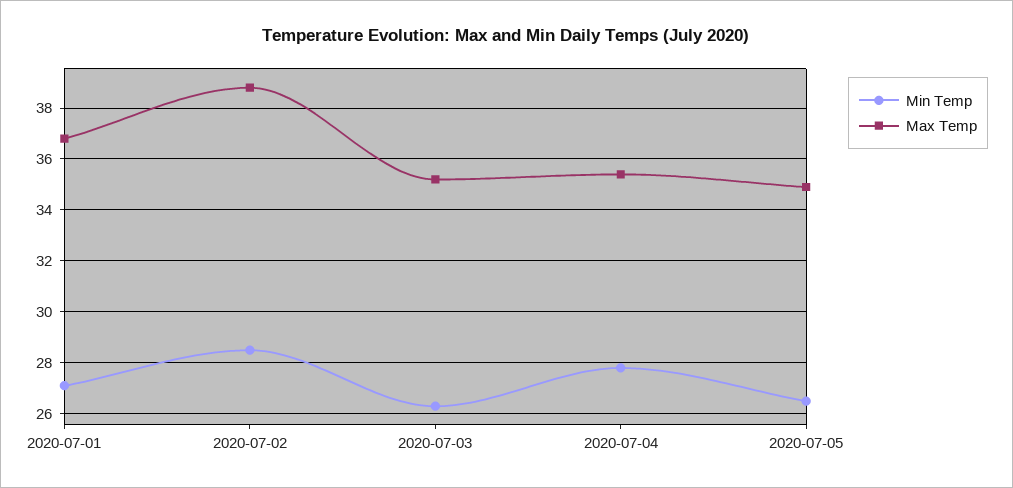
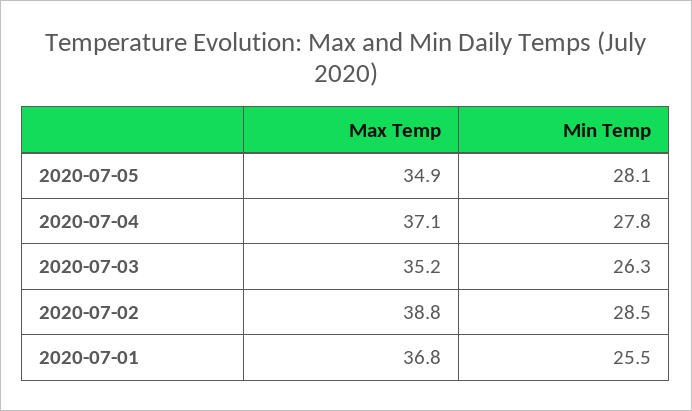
Min Temp, 2020-07-01: 27 -> 25.5
Max Temp, 2020-07-04: 35.5 -> 37.1
Min Temp, 2020-07-05: 26.5 -> 28.1

